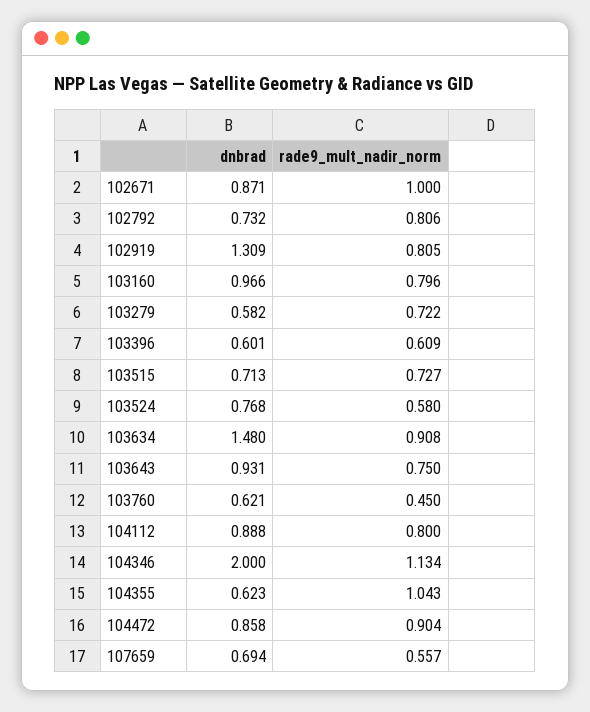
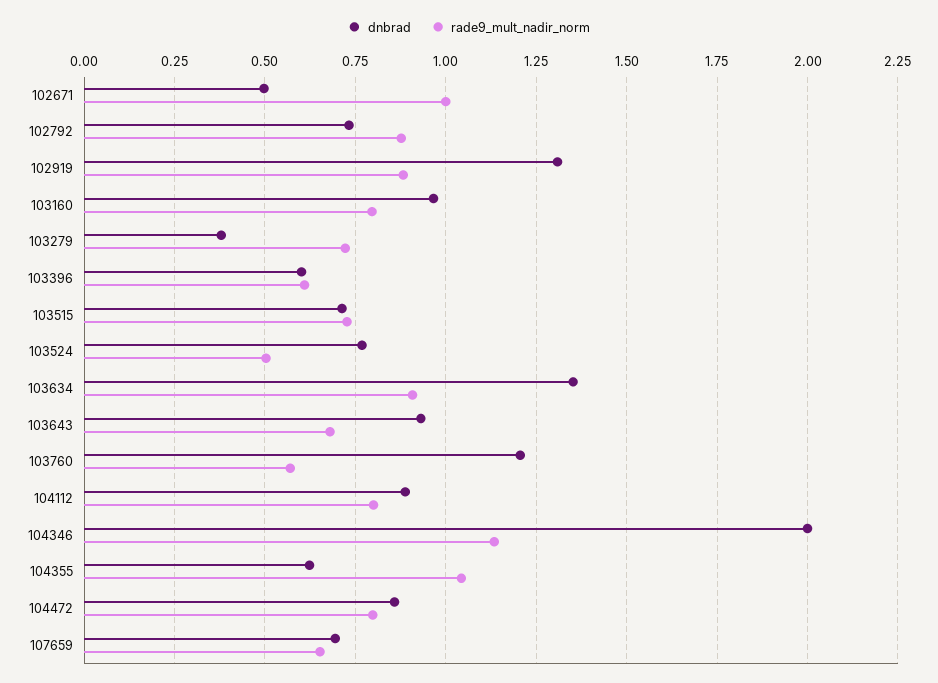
dnbrad, 102671: 0.871 -> 0.5
rade9_mult_nadir_norm, 102792: 0.806 -> 0.875
rade9_mult_nadir_norm, 102919: 0.805 -> 0.875
dnbrad, 103279: 0.582 -> 0.375
rade9_mult_nadir_norm, 103524: 0.58 -> 0.5
dnbrad, 103634: 1.48 -> 1.35
rade9_mult_nadir_norm, 103643: 0.75 -> 0.675
dnbrad, 103760: 0.621 -> 1.2
rade9_mult_nadir_norm, 103760: 0.45 -> 0.575
rade9_mult_nadir_norm, 104472: 0.904 -> 0.8
rade9_mult_nadir_norm, 107659: 0.557 -> 0.65

